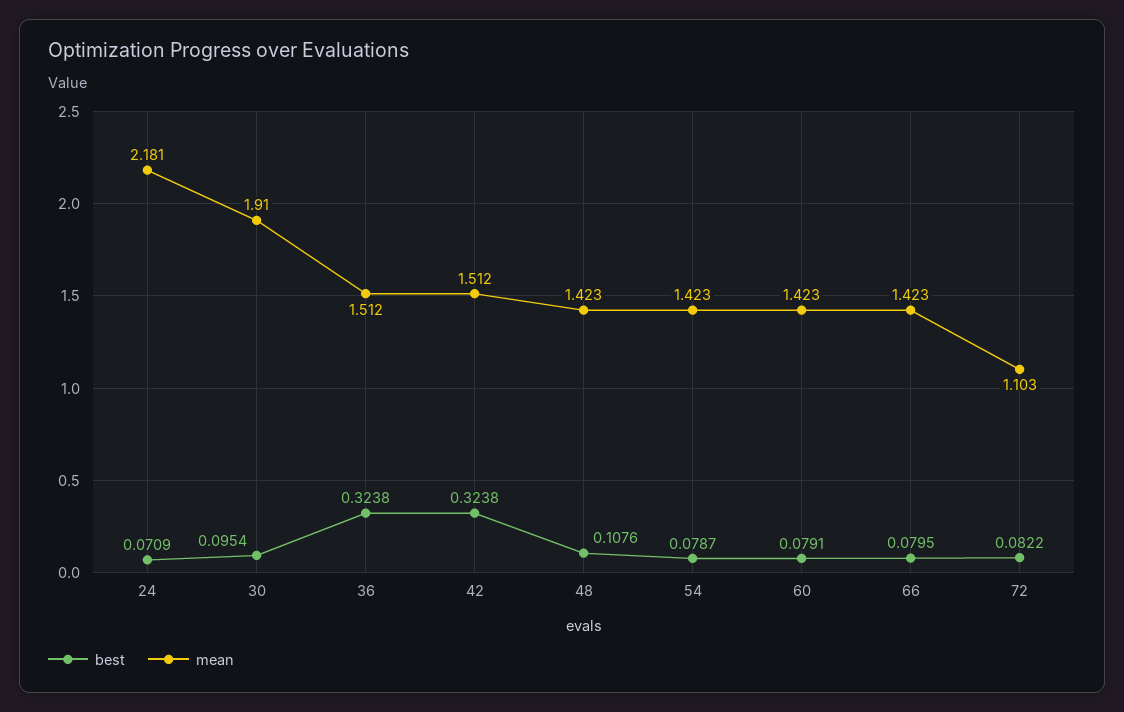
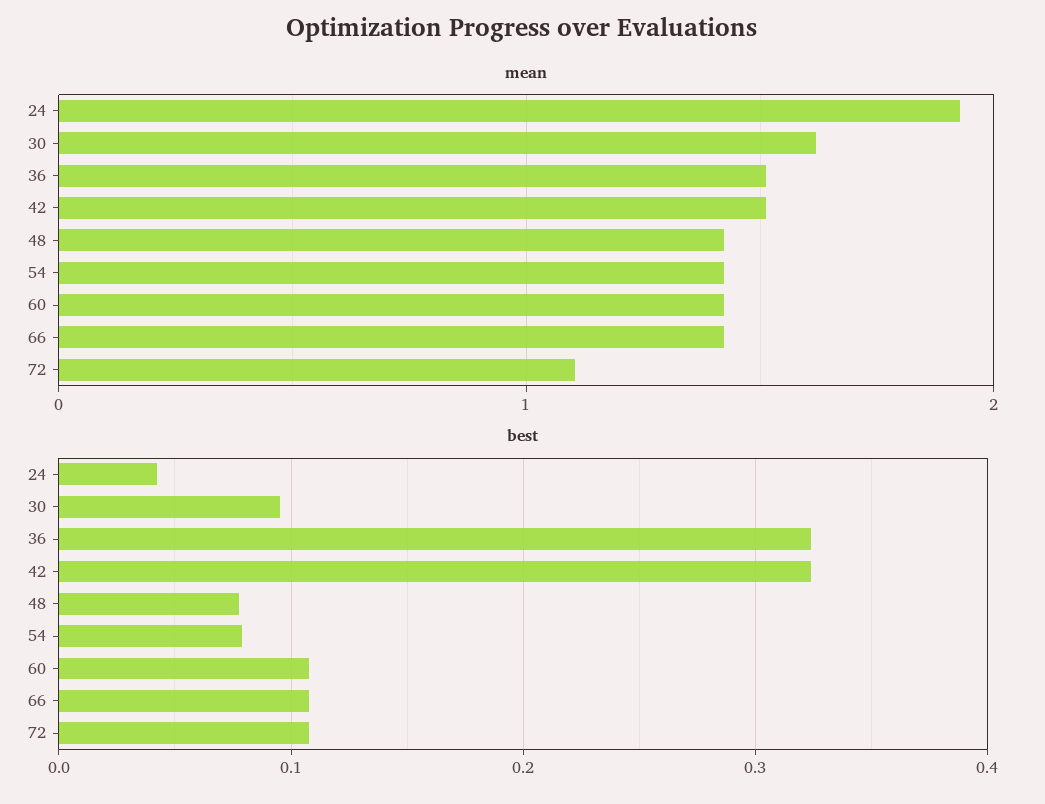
best, 24: 0.0709 -> 0.04
mean, 24: 2.181 -> 1.9
mean, 30: 1.91 -> 1.6
best, 48: 0.1076 -> 0.08
best, 60: 0.0791 -> 0.11
best, 66: 0.0795 -> 0.11
best, 72: 0.0822 -> 0.11

